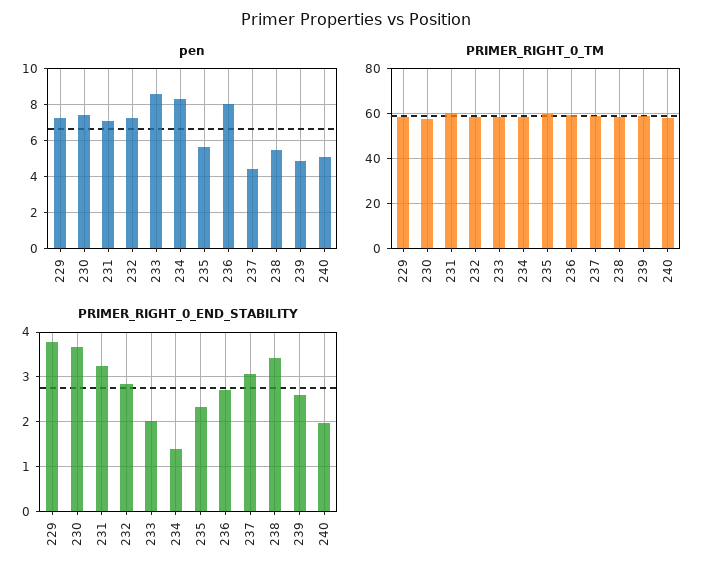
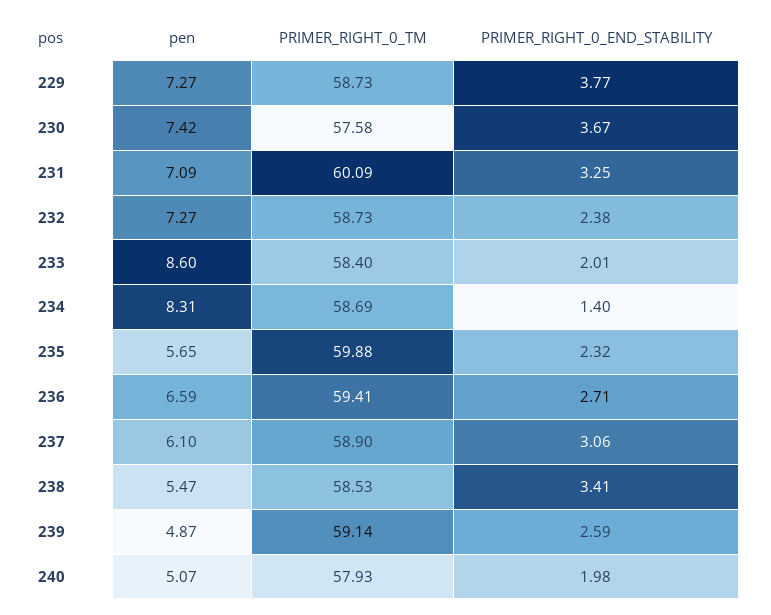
pen, 236: 8 -> 6.59
pen, 237: 4.5 -> 6.1
PRIMER_RIGHT_0_END_STABILITY, 232: 2.8 -> 2.38

